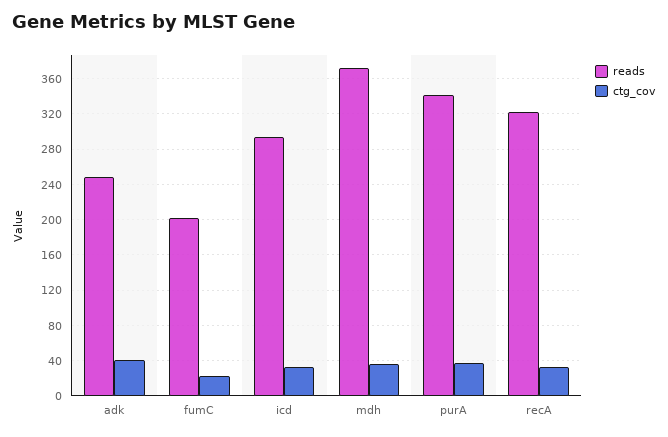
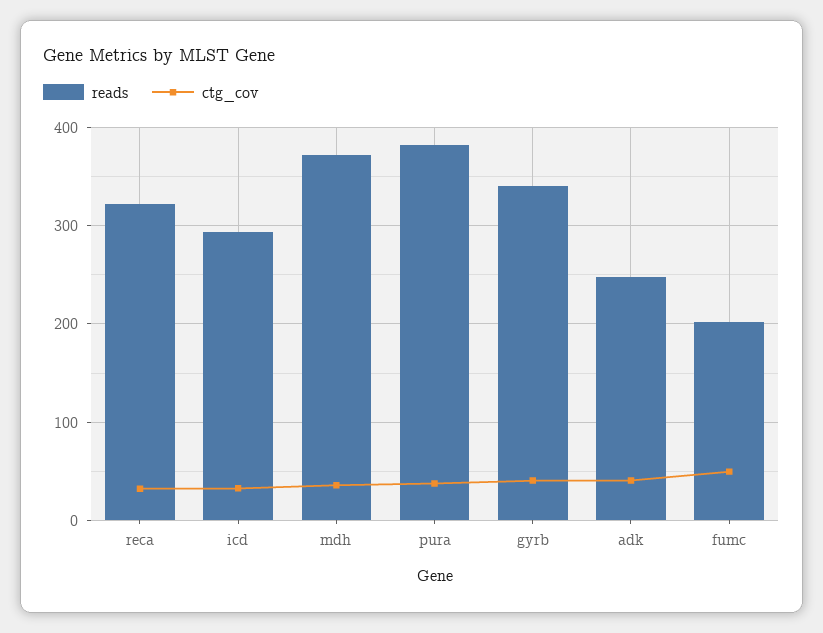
ctg_cov, fumC: 20 -> 50
reads, purA: 340 -> 380
reads, gyrb: none -> 340
ctg_cov, gyrb: none -> 40

